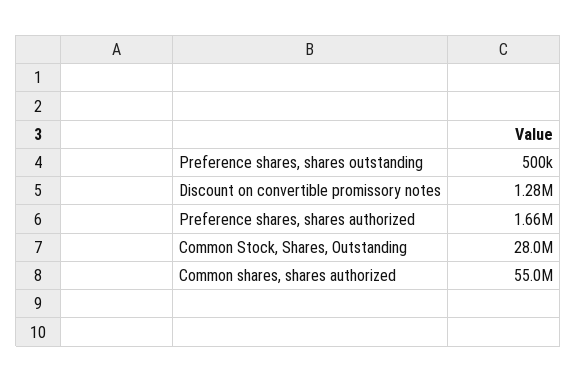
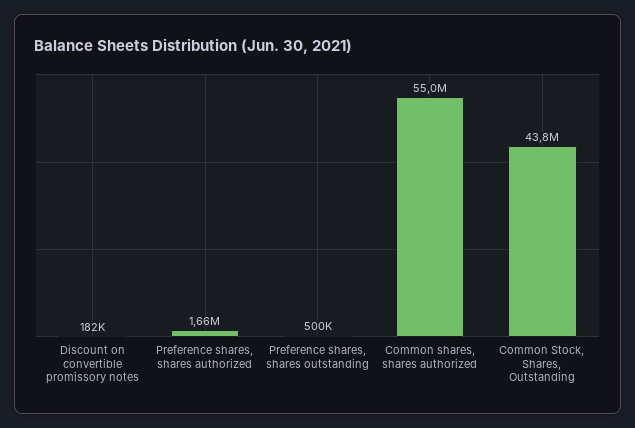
Discount on convertible promissory notes: 1280000 -> 182000
Common Stock, Shares, Outstanding: 28000000 -> 43800000

